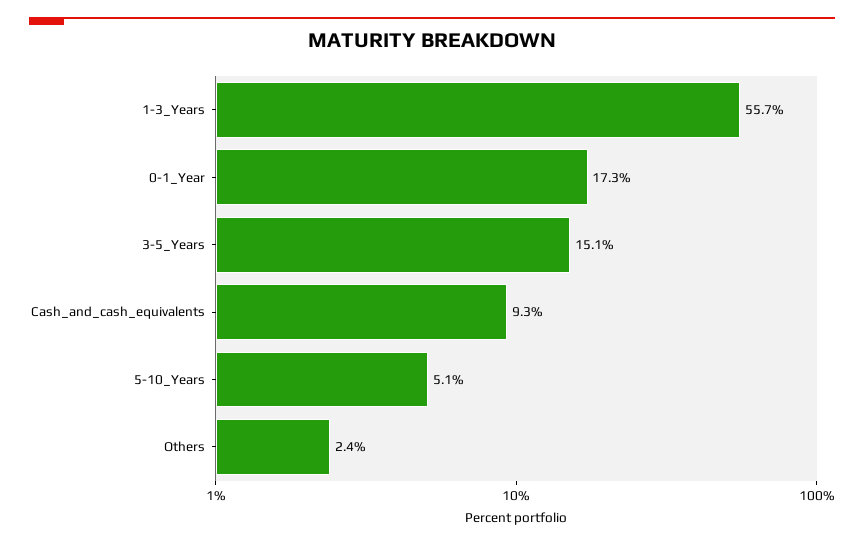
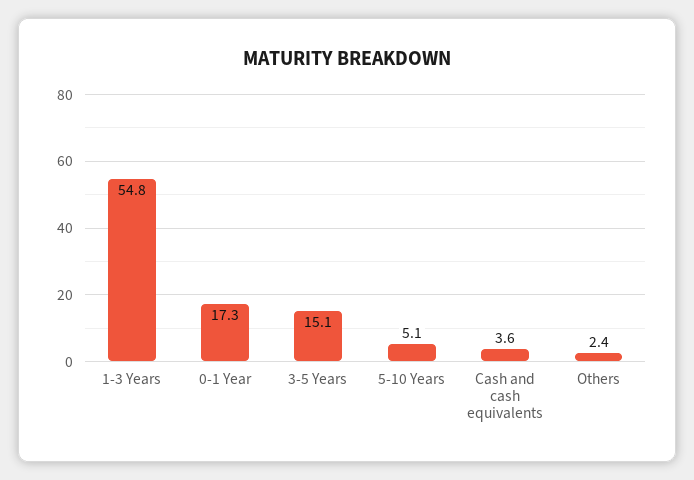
1-3_Years: 55.7 -> 54.8
Cash_and_cash_equivalents: 9.3 -> 3.6

